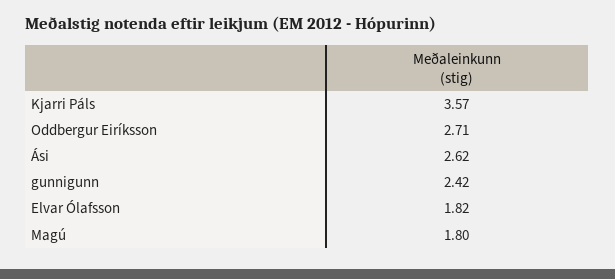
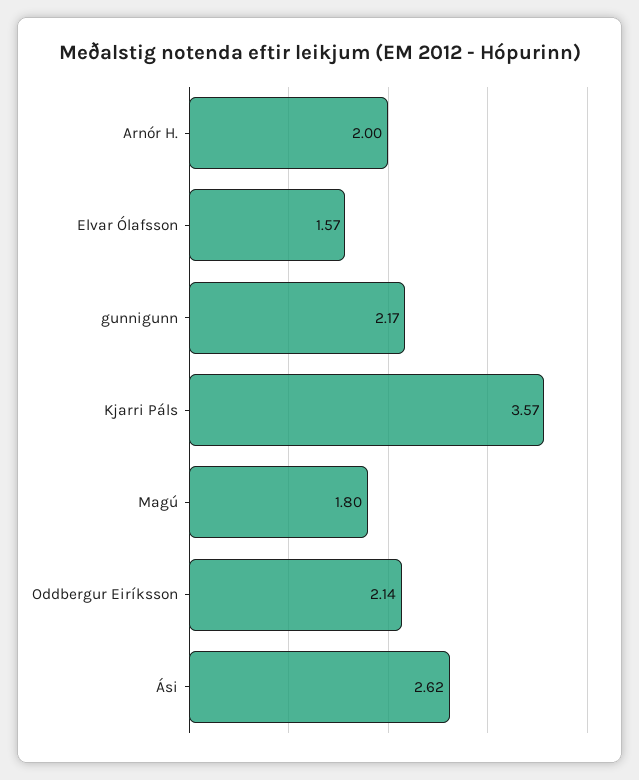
Oddbergur Eiríksson: 2.71 -> 2.14
gunnigunn: 2.42 -> 2.17
Elvar Ólafsson: 1.82 -> 1.57
Arnór H.: none -> 2

